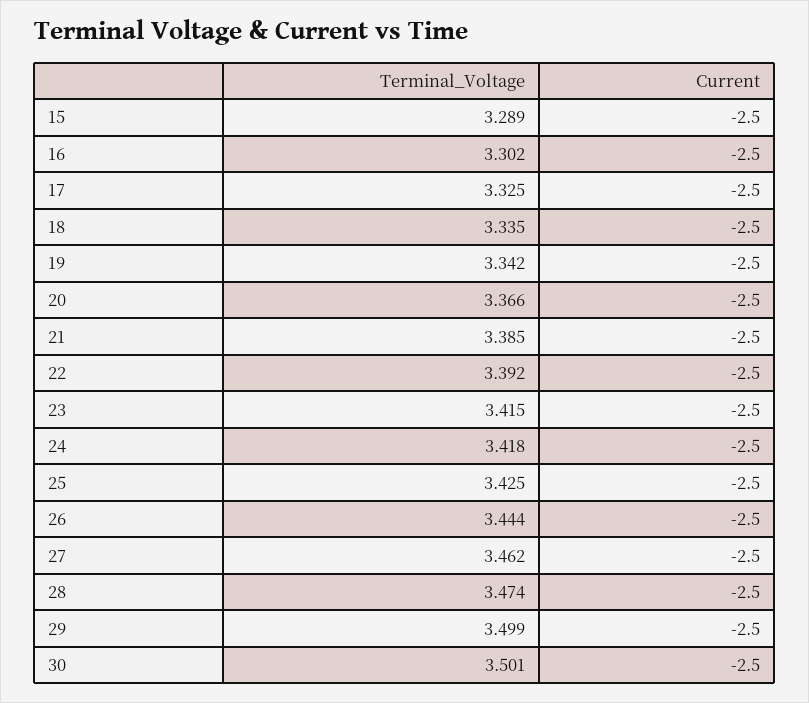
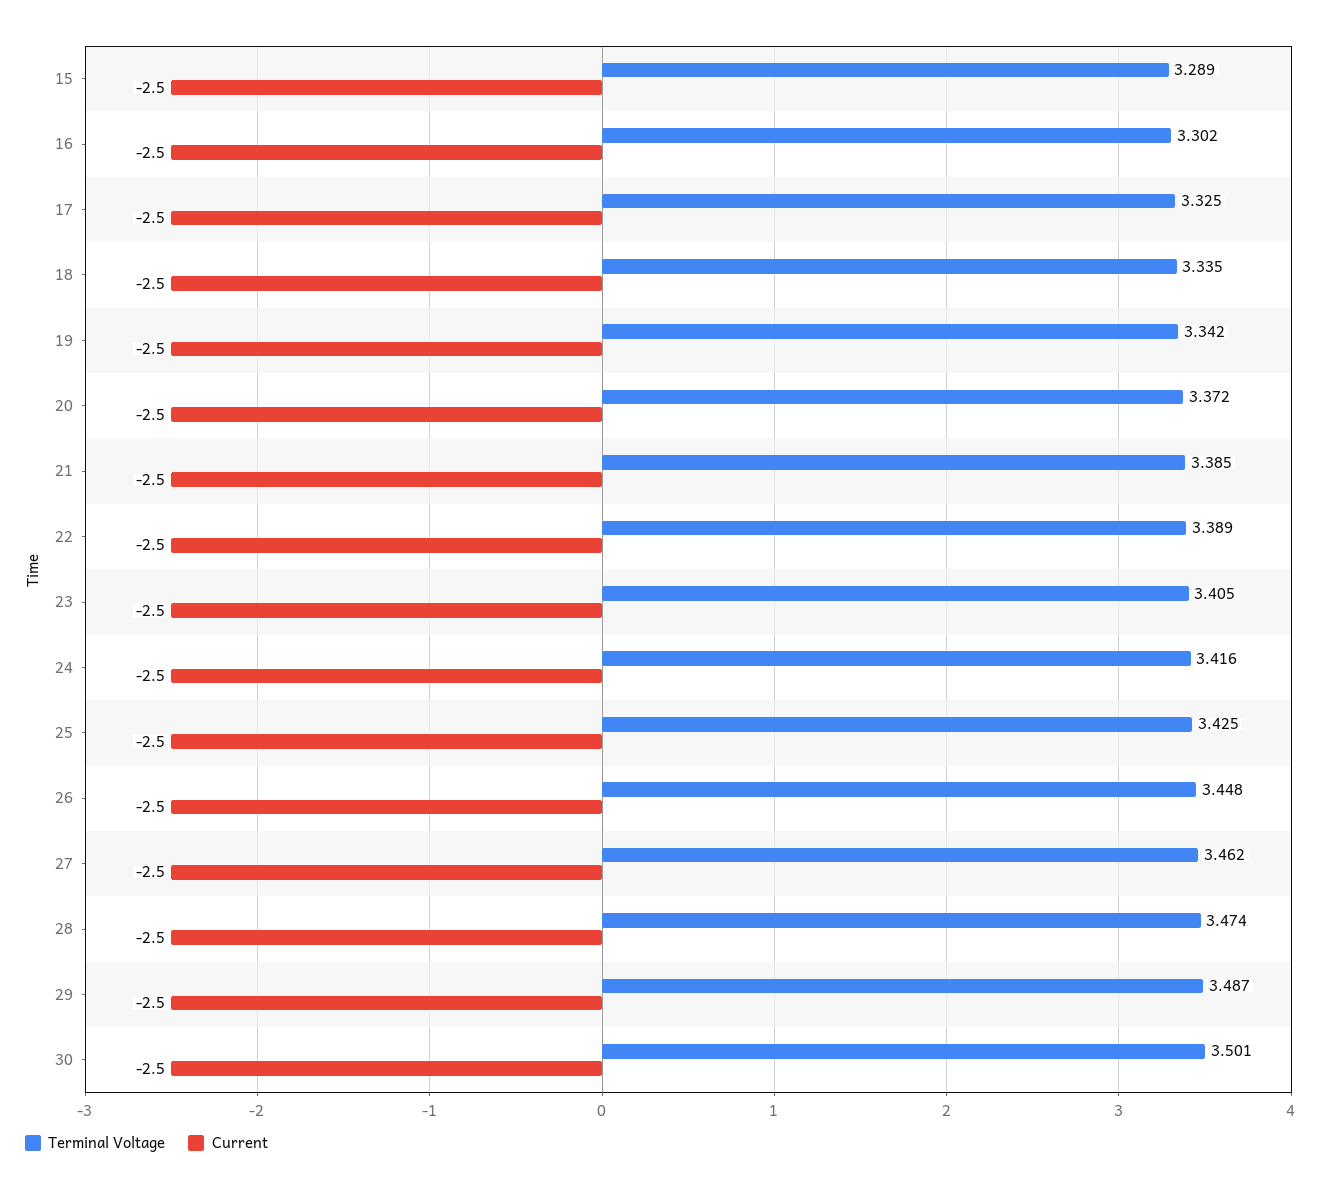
Terminal_Voltage, 20: 3.366 -> 3.372
Terminal_Voltage, 22: 3.392 -> 3.389
Terminal_Voltage, 23: 3.415 -> 3.405
Terminal_Voltage, 24: 3.418 -> 3.416
Terminal_Voltage, 26: 3.444 -> 3.448
Terminal_Voltage, 29: 3.499 -> 3.487

